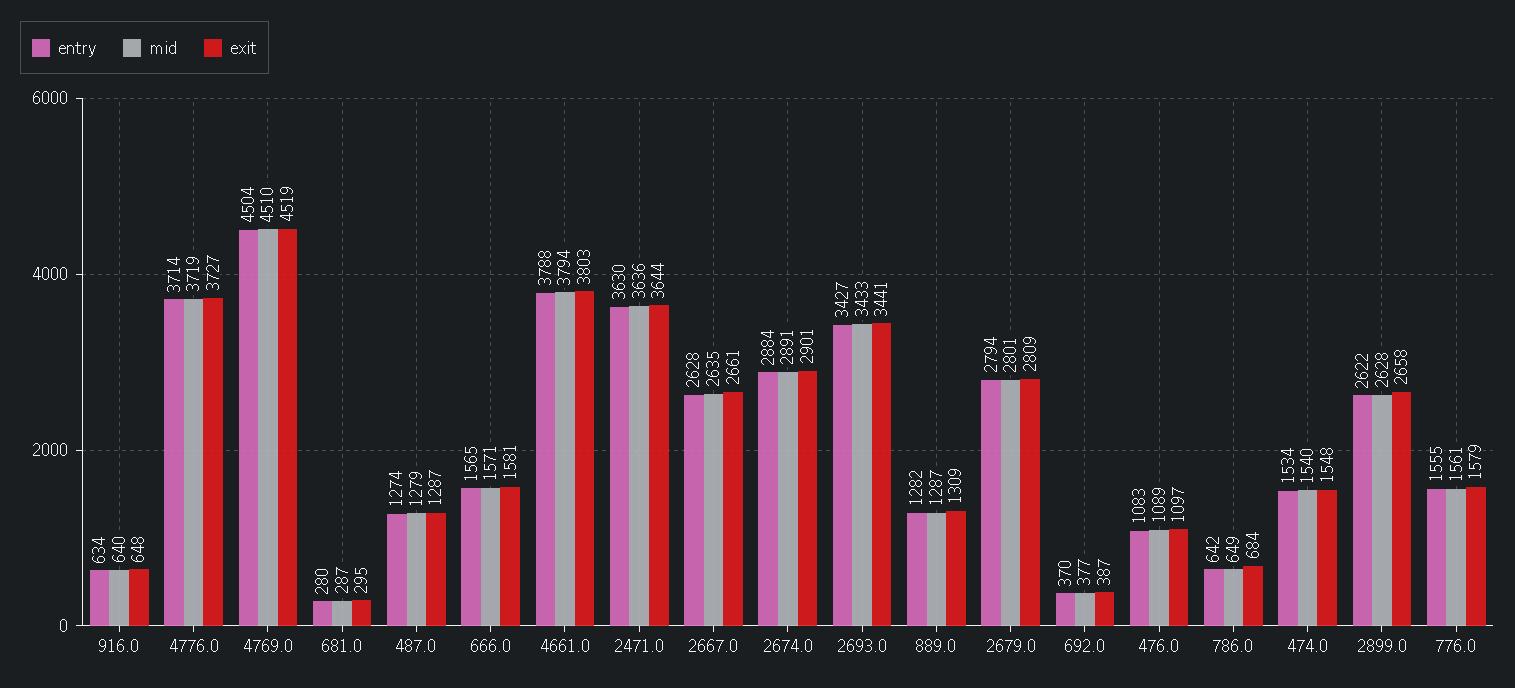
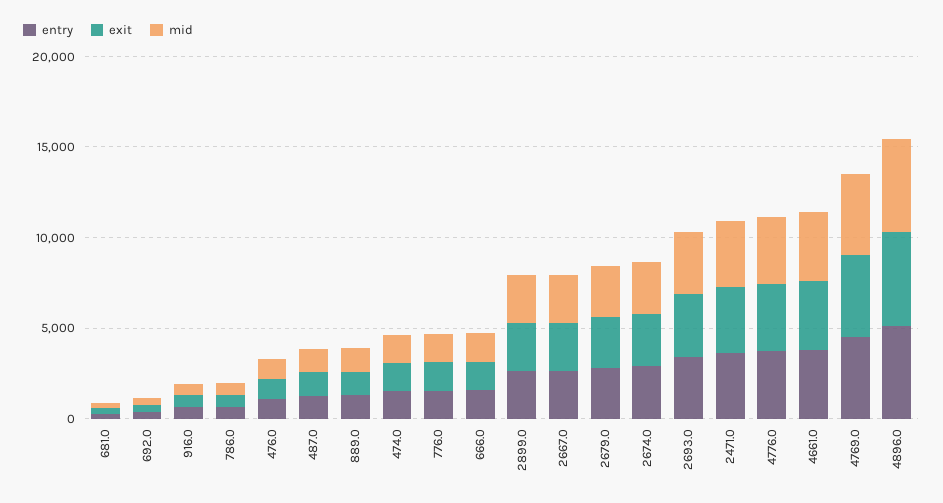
entry, 4896.0: none -> 5000
exit, 4896.0: none -> 5000
mid, 4896.0: none -> 5000

